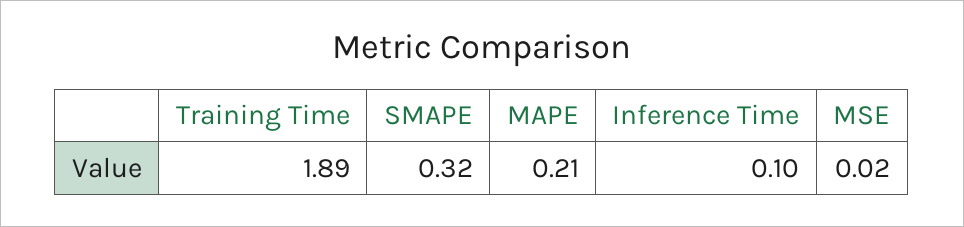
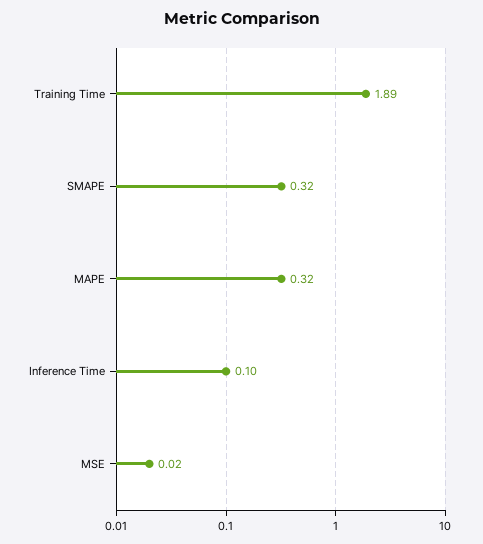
MAPE: 0.21 -> 0.32

